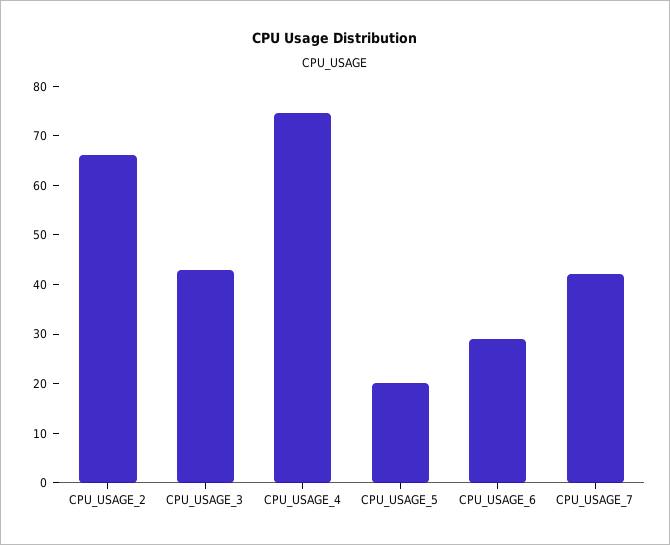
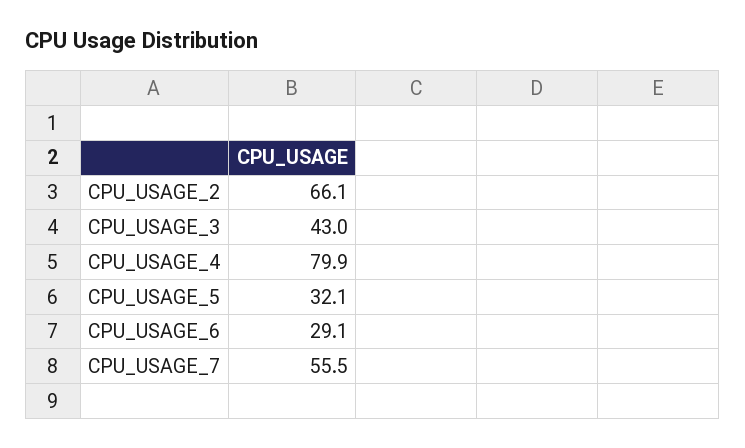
CPU_USAGE_4: 74 -> 79.9
CPU_USAGE_5: 20 -> 32.1
CPU_USAGE_7: 42 -> 55.5

